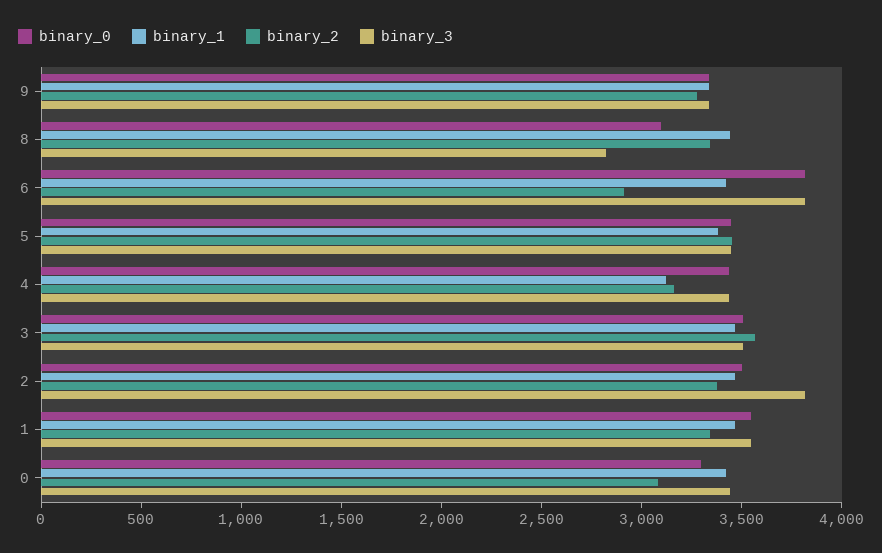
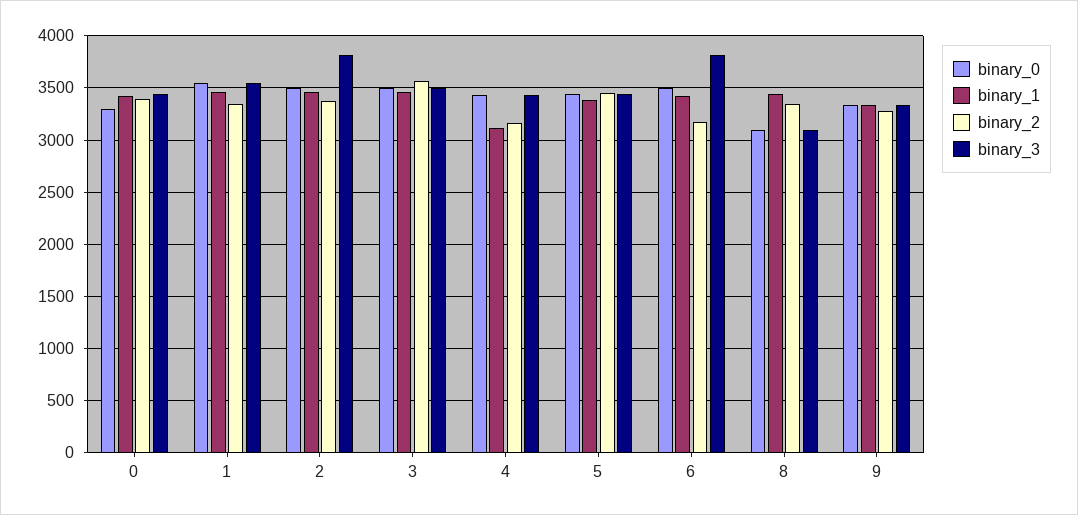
binary_3, 8: 2800 -> 3100
binary_0, 6: 3800 -> 3500
binary_2, 6: 2900 -> 3200
binary_2, 0: 3100 -> 3400

